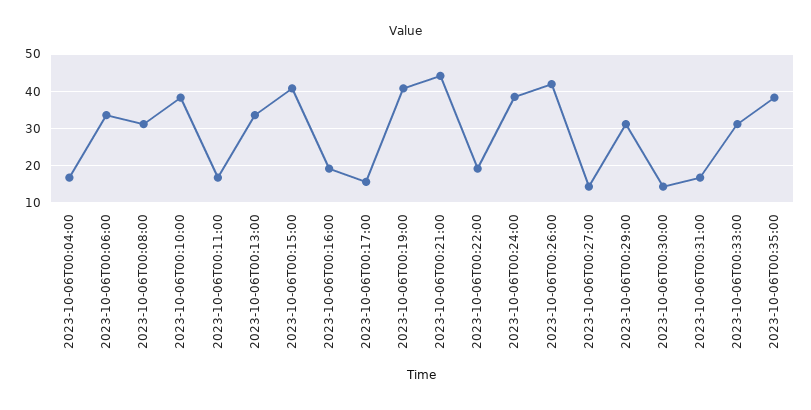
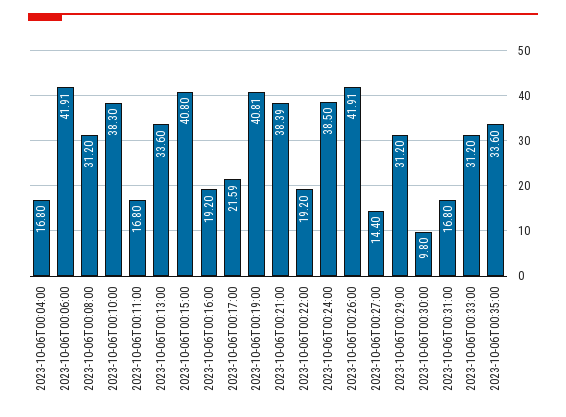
2023-10-06T00:06:00: 34 -> 41.91
2023-10-06T00:17:00: 16 -> 21.59
2023-10-06T00:21:00: 44 -> 38.39
2023-10-06T00:30:00: 14 -> 9.8
2023-10-06T00:35:00: 38 -> 33.6

